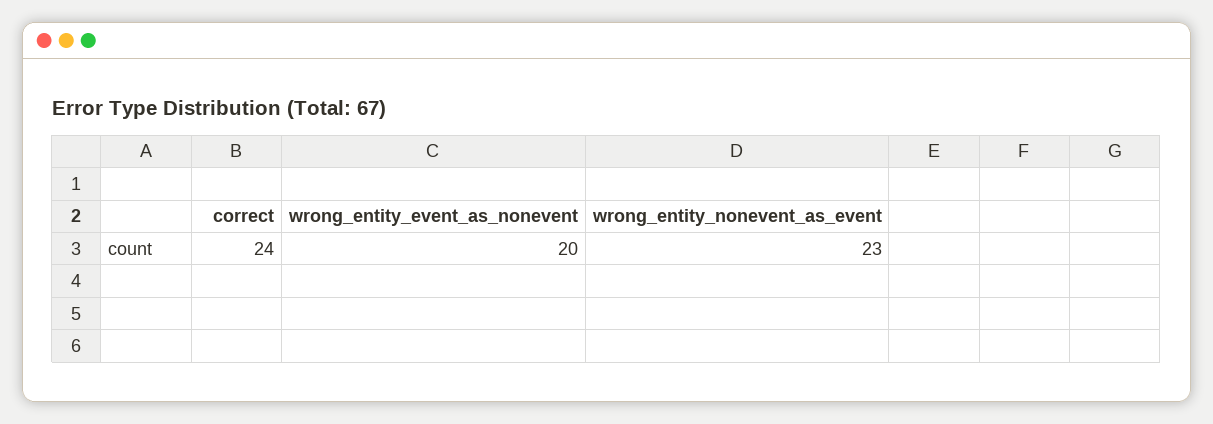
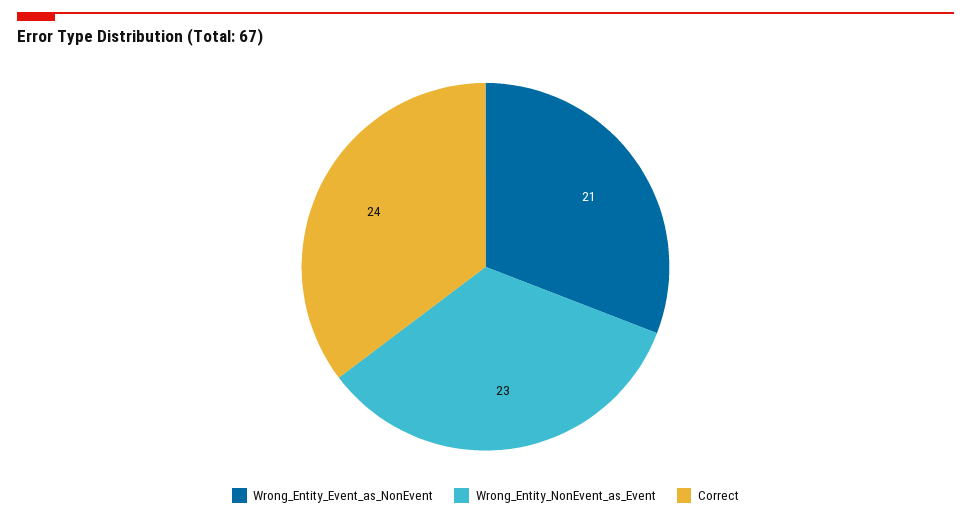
wrong_entity_event_as_nonevent: 20 -> 21

